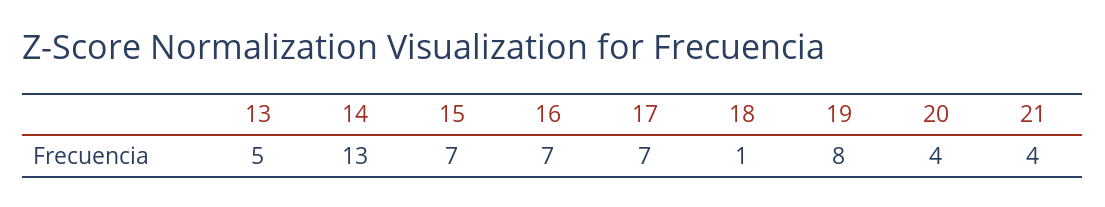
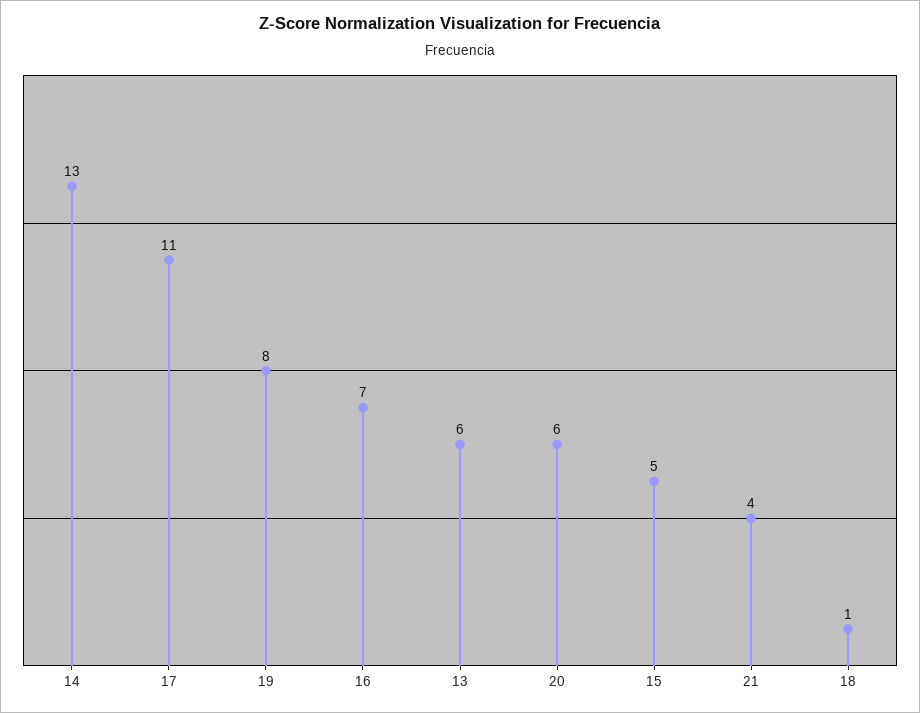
13: 5 -> 6
15: 7 -> 5
17: 7 -> 11
20: 4 -> 6

